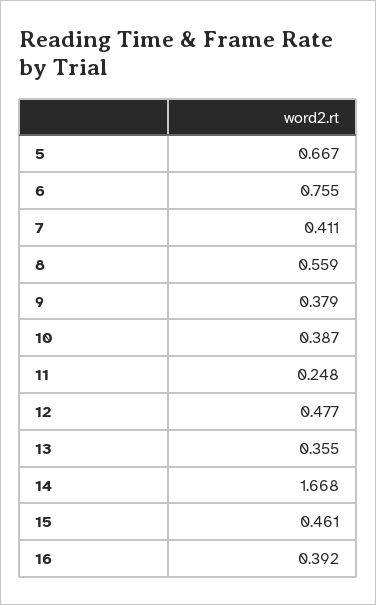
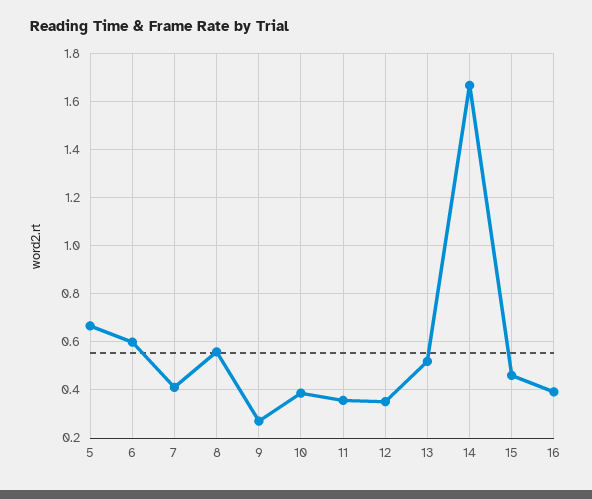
6: 0.755 -> 0.6
9: 0.379 -> 0.275
11: 0.248 -> 0.35
12: 0.477 -> 0.35
13: 0.355 -> 0.525

